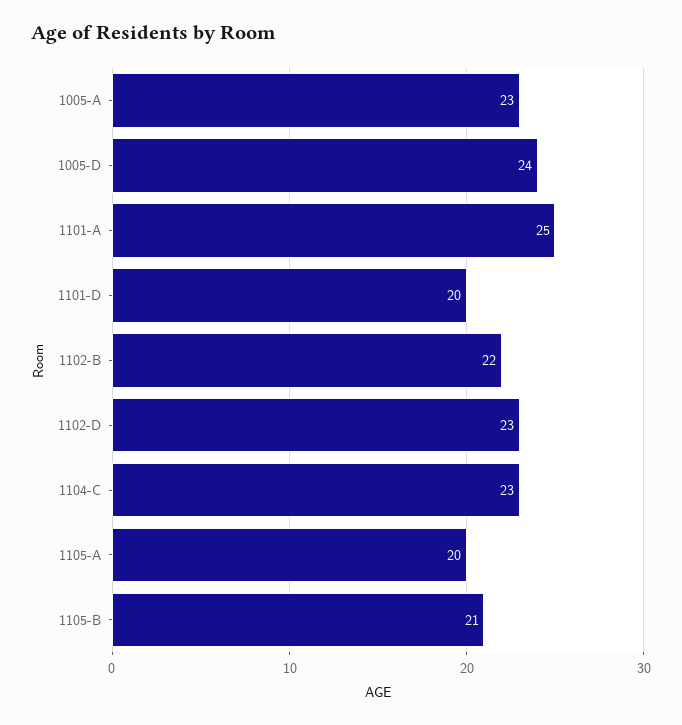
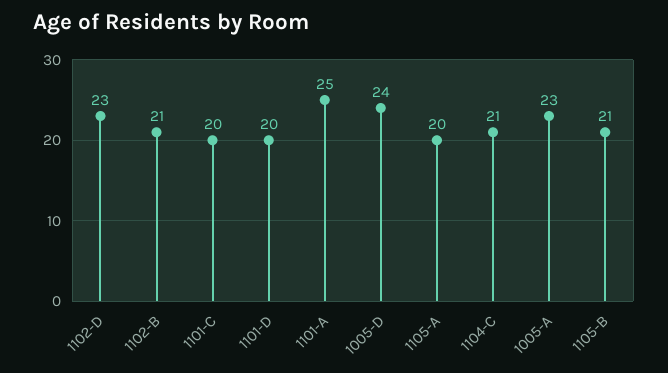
1102-B: 22 -> 21
1104-C: 23 -> 21
1101-C: none -> 20

